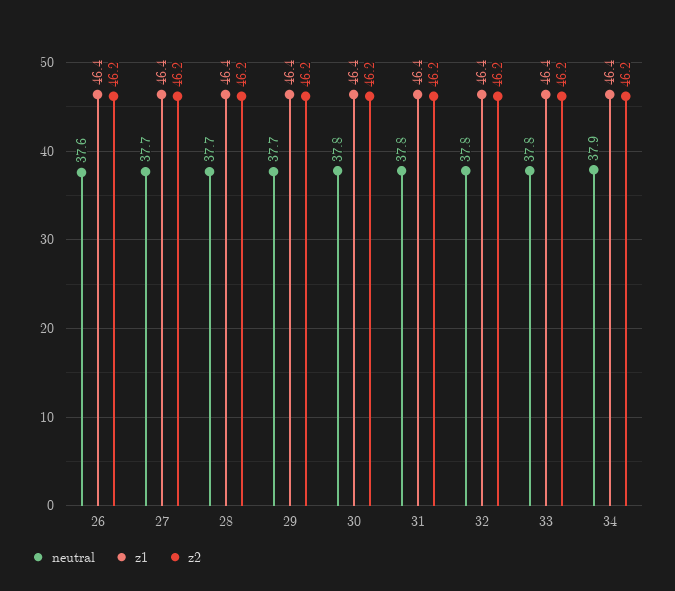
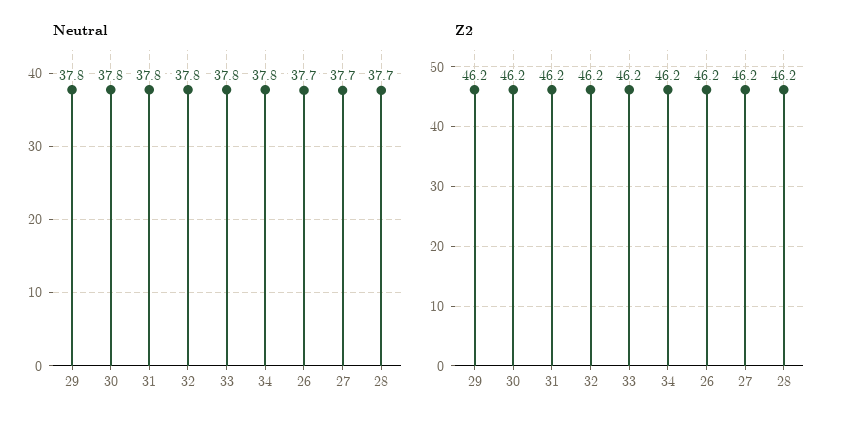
neutral, 26: 37.6 -> 37.7
z1, 26: 46.4 -> none
z1, 27: 46.4 -> none
z1, 28: 46.4 -> none
neutral, 29: 37.7 -> 37.8
z1, 29: 46.4 -> none
z1, 30: 46.4 -> none
z1, 31: 46.4 -> none
z1, 32: 46.4 -> none
z1, 33: 46.4 -> none
neutral, 34: 37.9 -> 37.8
z1, 34: 46.4 -> none

